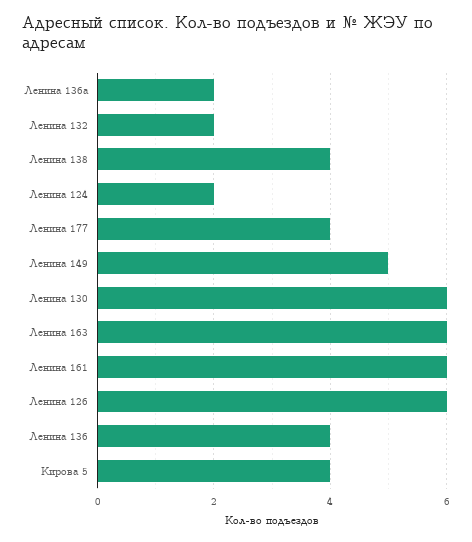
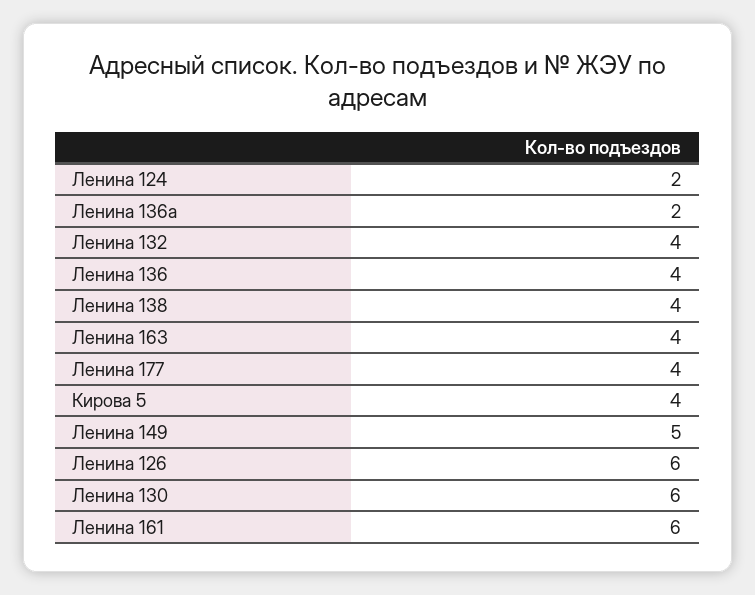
Ленина 132: 2 -> 4
Ленина 163: 6 -> 4

